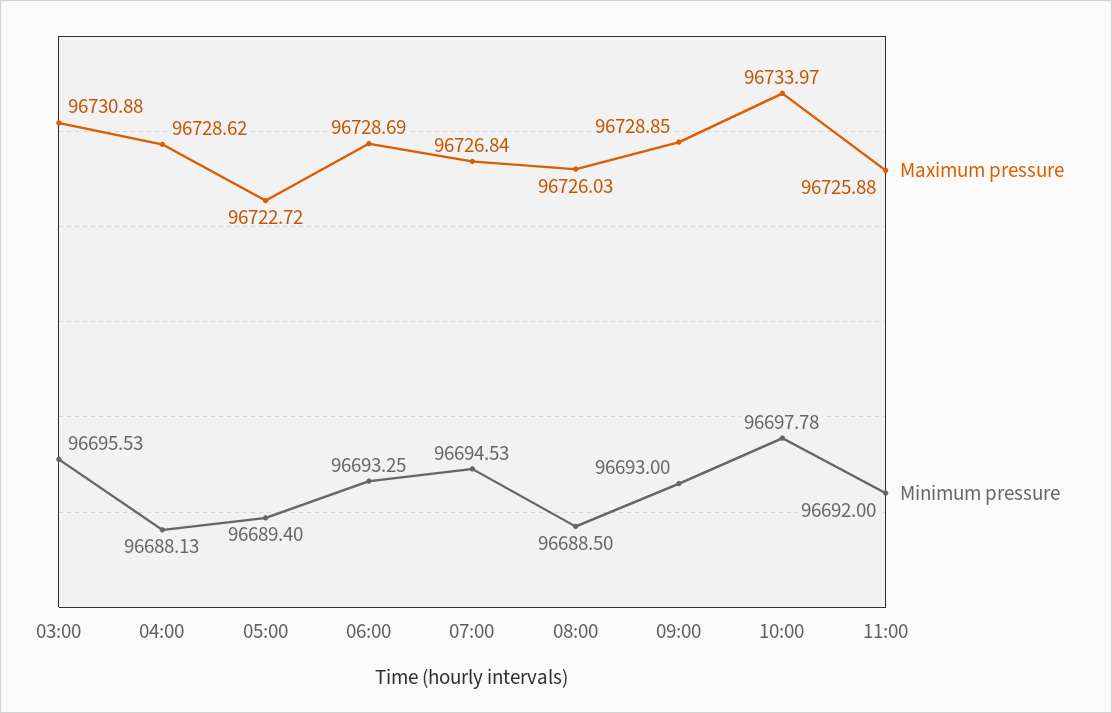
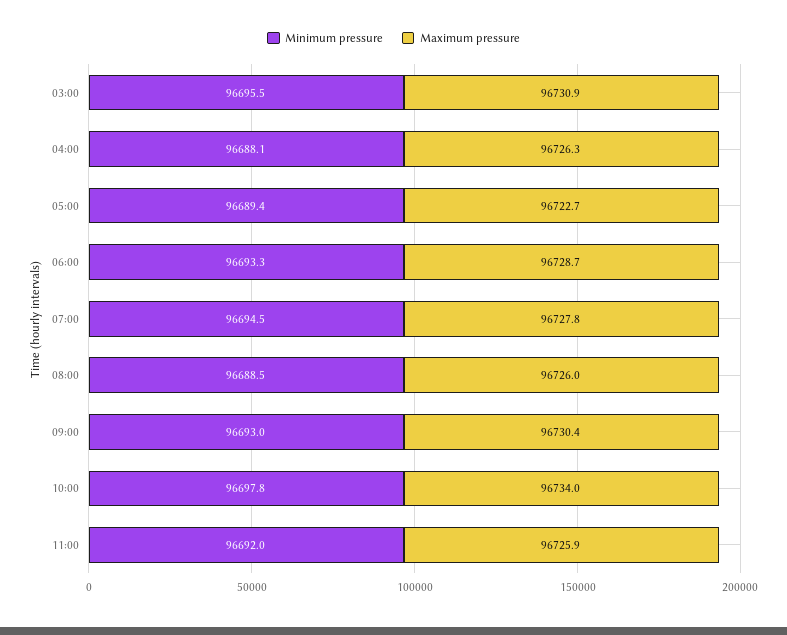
Maximum pressure, 04:00: 96728.62 -> 96726.3
Maximum pressure, 07:00: 96726.84 -> 96727.8
Maximum pressure, 09:00: 96728.85 -> 96730.4

